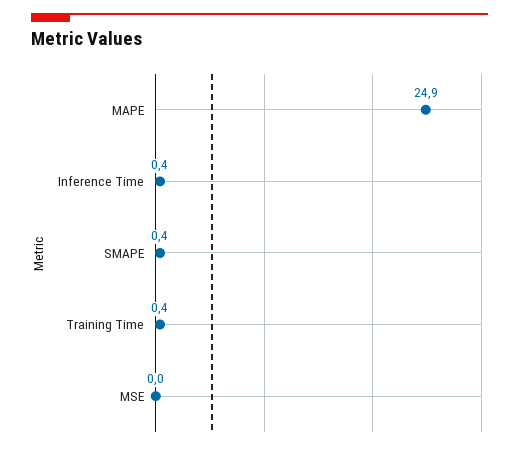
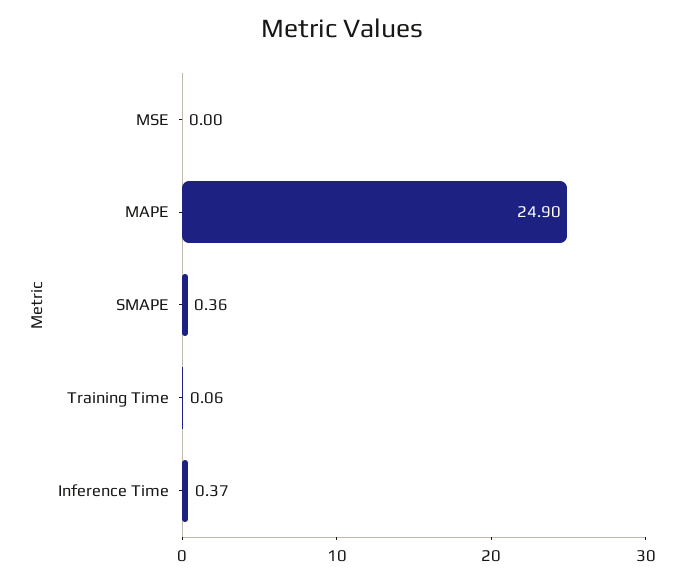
Training Time: 0.4 -> 0.06

